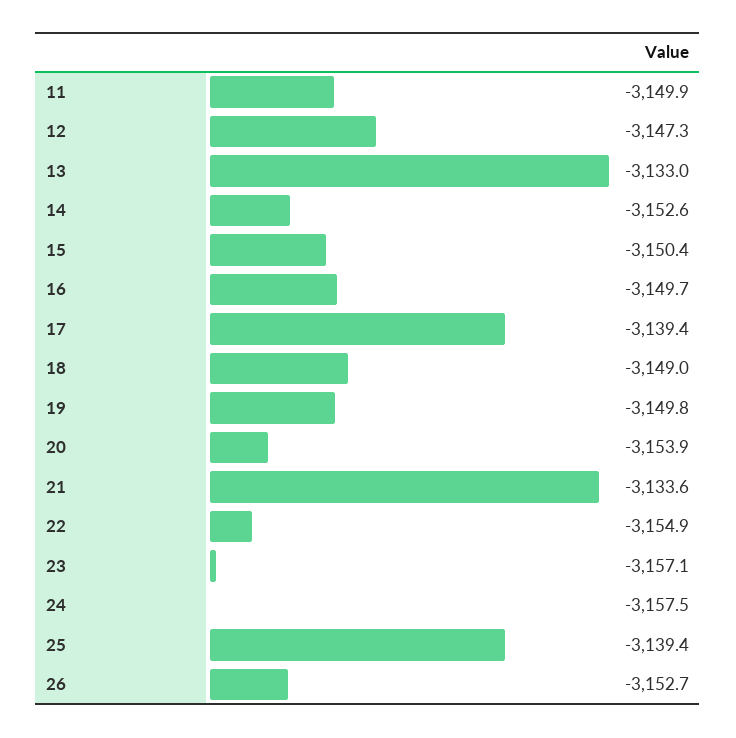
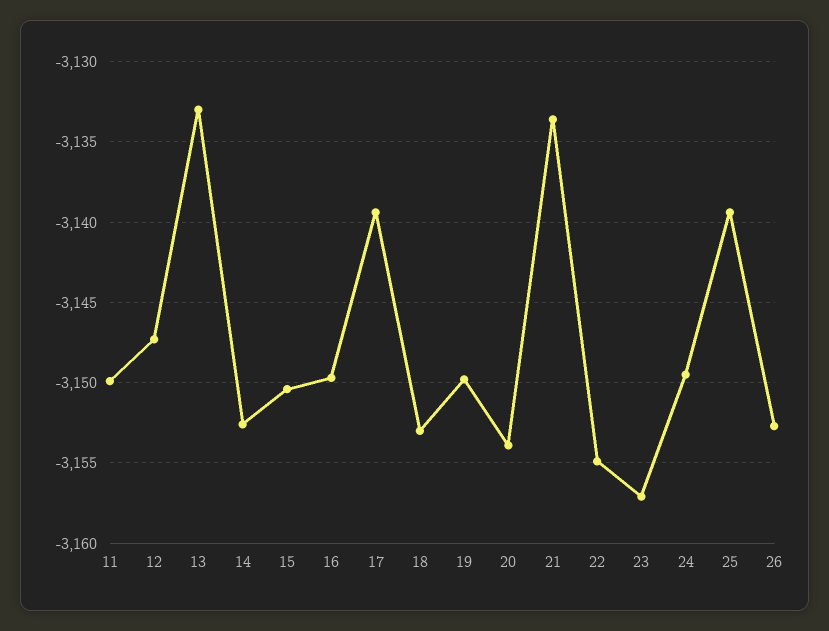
18: -3149 -> -3153
24: -3157.5 -> -3149.5

